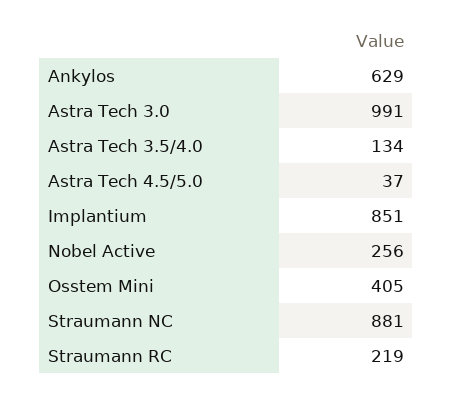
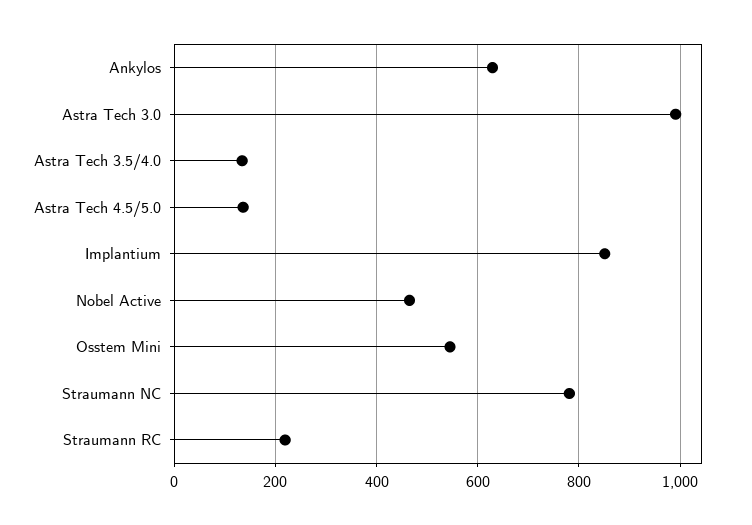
Astra Tech 4.5/5.0: 37 -> 140
Nobel Active: 256 -> 460
Osstem Mini: 405 -> 540
Straumann NC: 881 -> 780

